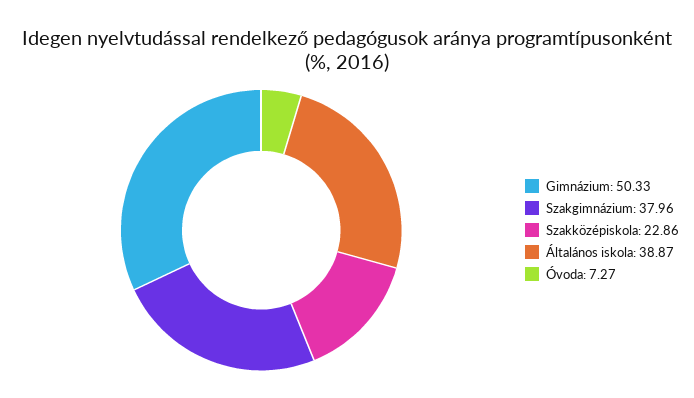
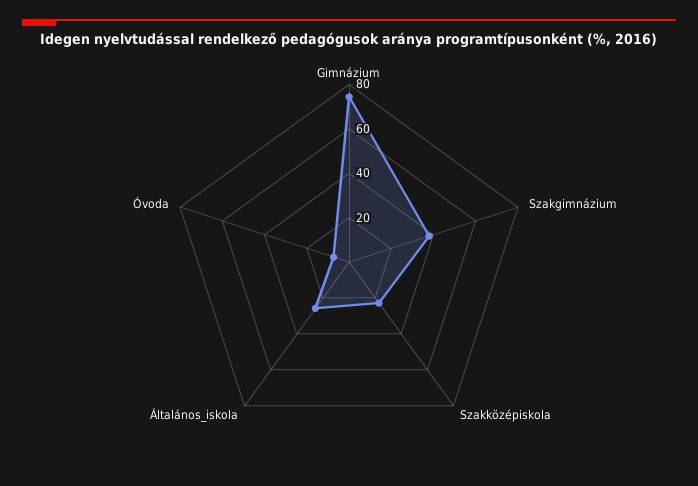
Gimnázium: 50.33 -> 75
Általános iskola: 38.87 -> 25

